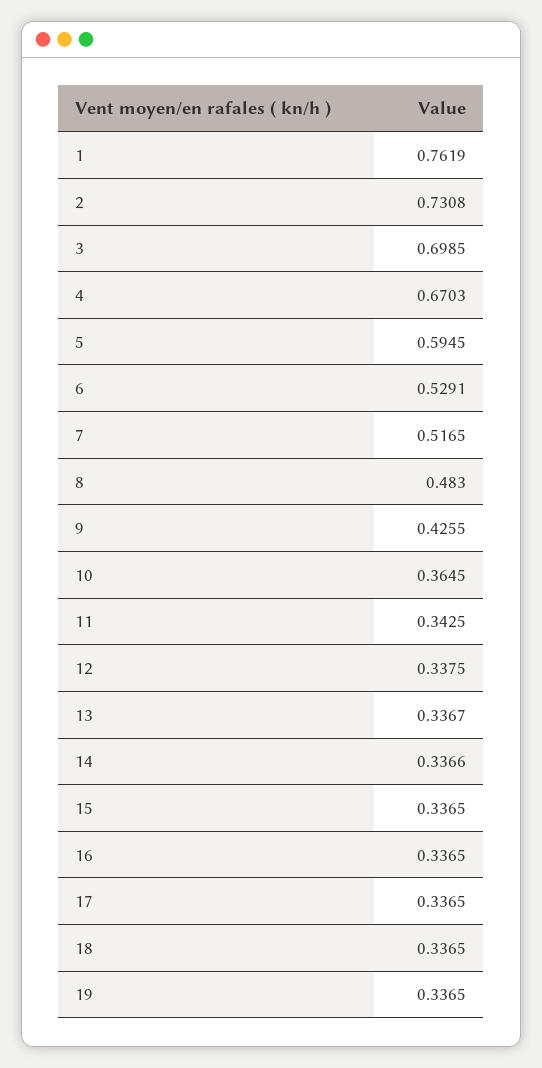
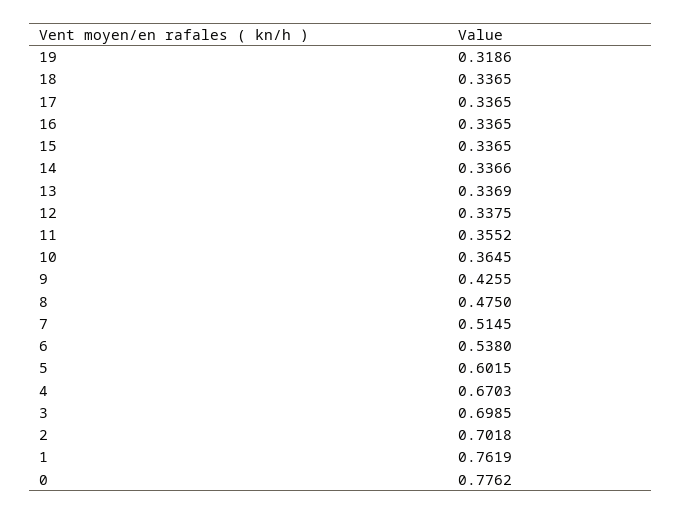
2: 0.7308 -> 0.7018
5: 0.5945 -> 0.6015
6: 0.5291 -> 0.538
7: 0.5165 -> 0.5145
8: 0.483 -> 0.475
11: 0.3425 -> 0.3552
13: 0.3367 -> 0.3369
19: 0.3365 -> 0.3186
0: none -> 0.7762

